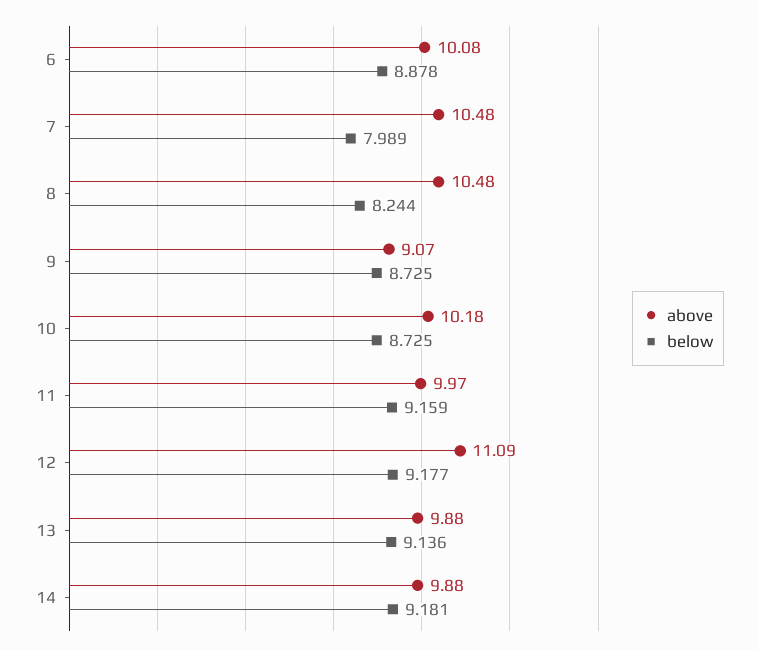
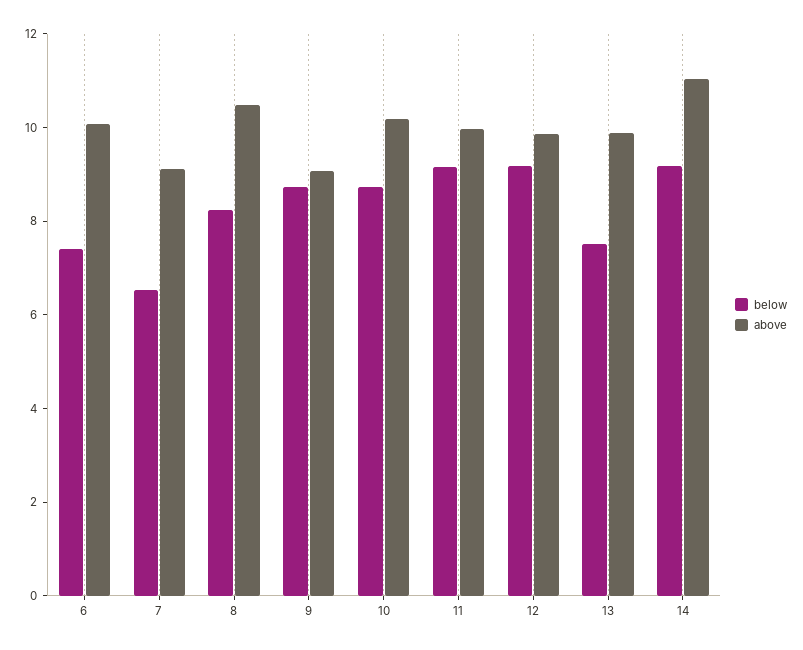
below, 6: 8.878 -> 7.5
above, 7: 10.48 -> 9
below, 7: 7.989 -> 6.5
above, 12: 11.09 -> 10
below, 13: 9.136 -> 7.5
above, 14: 9.88 -> 11

